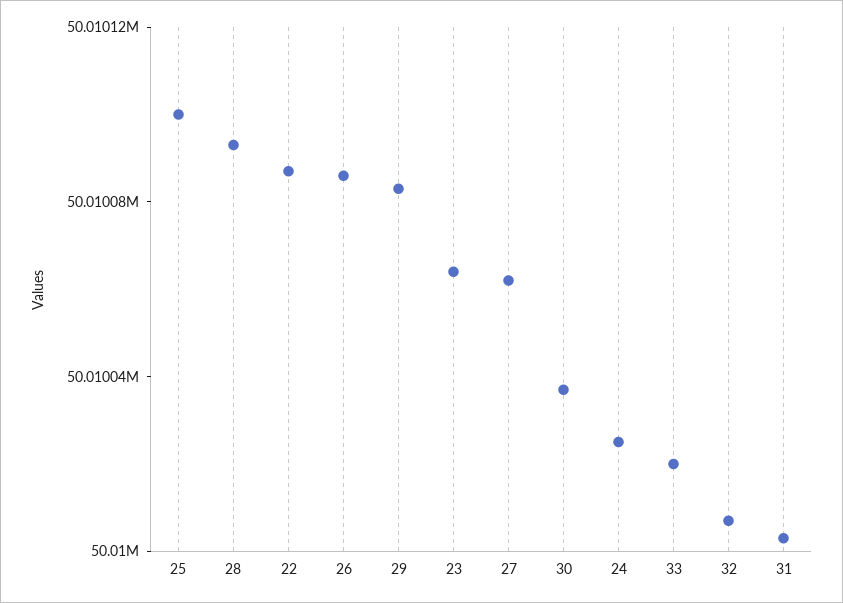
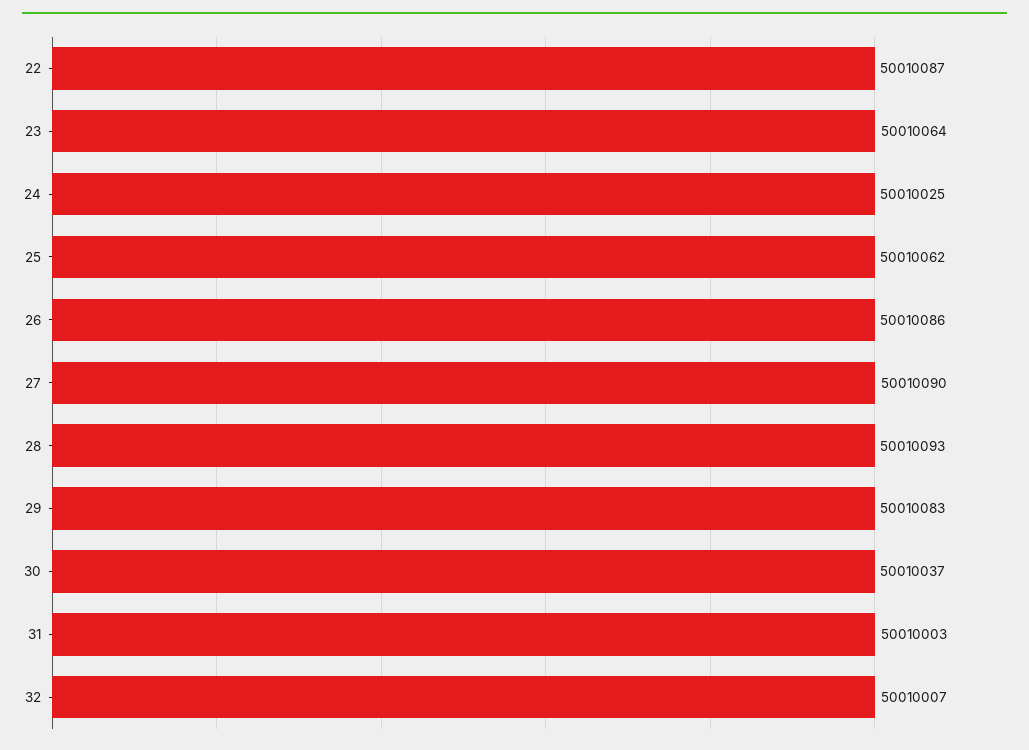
25: 50010100 -> 50010062
27: 50010060 -> 50010090
33: 50010020 -> none

